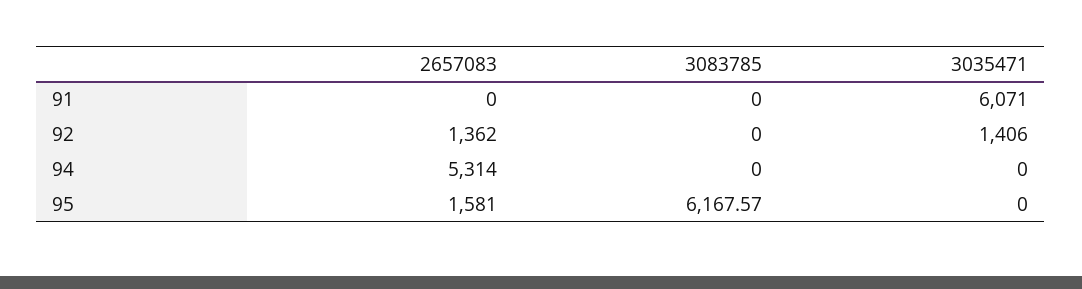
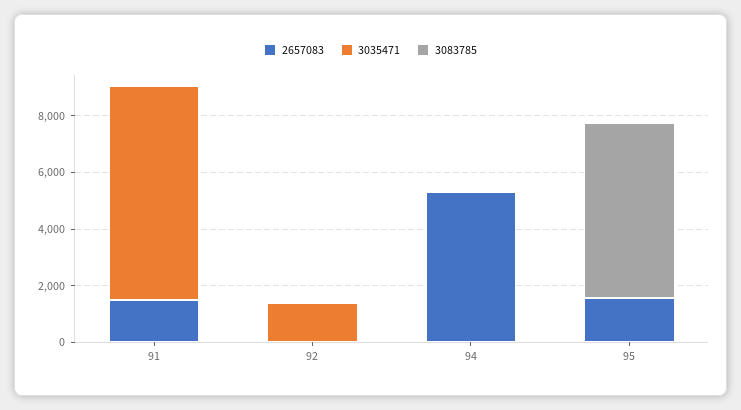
2657083, 91: 0 -> 1500
3035471, 91: 6071 -> 7500
2657083, 92: 1362 -> 0

